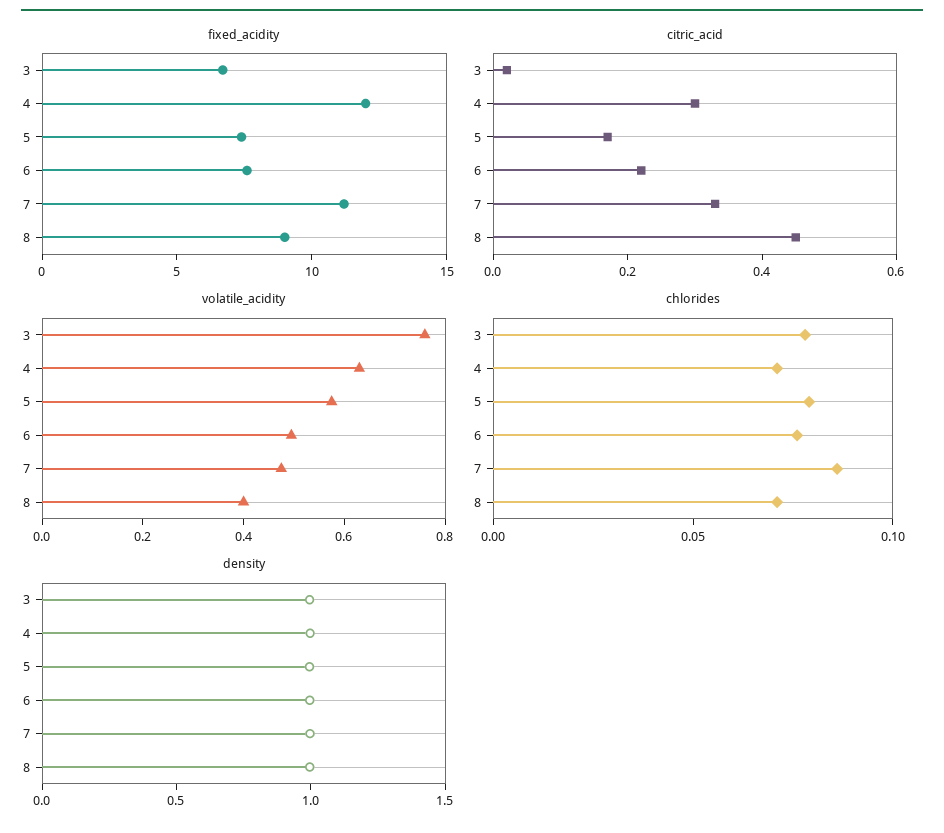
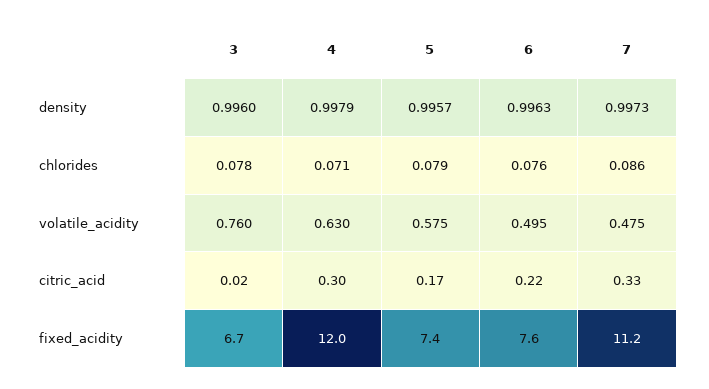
fixed_acidity, 8: 9 -> none
citric_acid, 8: 0.45 -> none
volatile_acidity, 8: 0.4 -> none
chlorides, 8: 0.07 -> none
density, 8: 1 -> none

